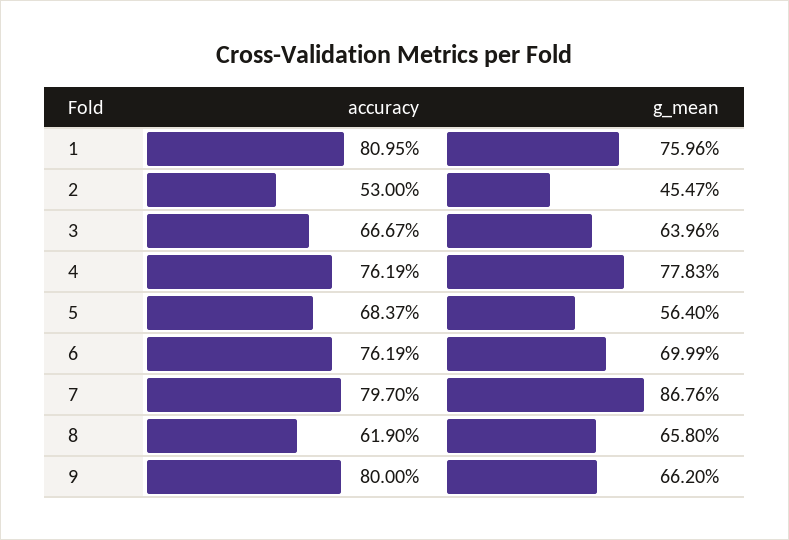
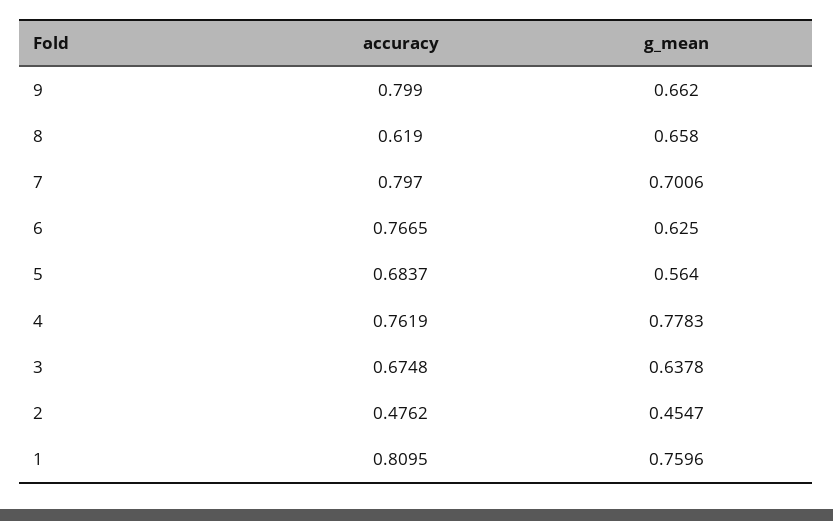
accuracy, 2: 0.53 -> 0.4762
accuracy, 3: 0.6667 -> 0.6748
g_mean, 3: 0.6396 -> 0.6378
accuracy, 6: 0.7619 -> 0.7665
g_mean, 6: 0.6999 -> 0.625
g_mean, 7: 0.8676 -> 0.7006
accuracy, 9: 0.8 -> 0.799

